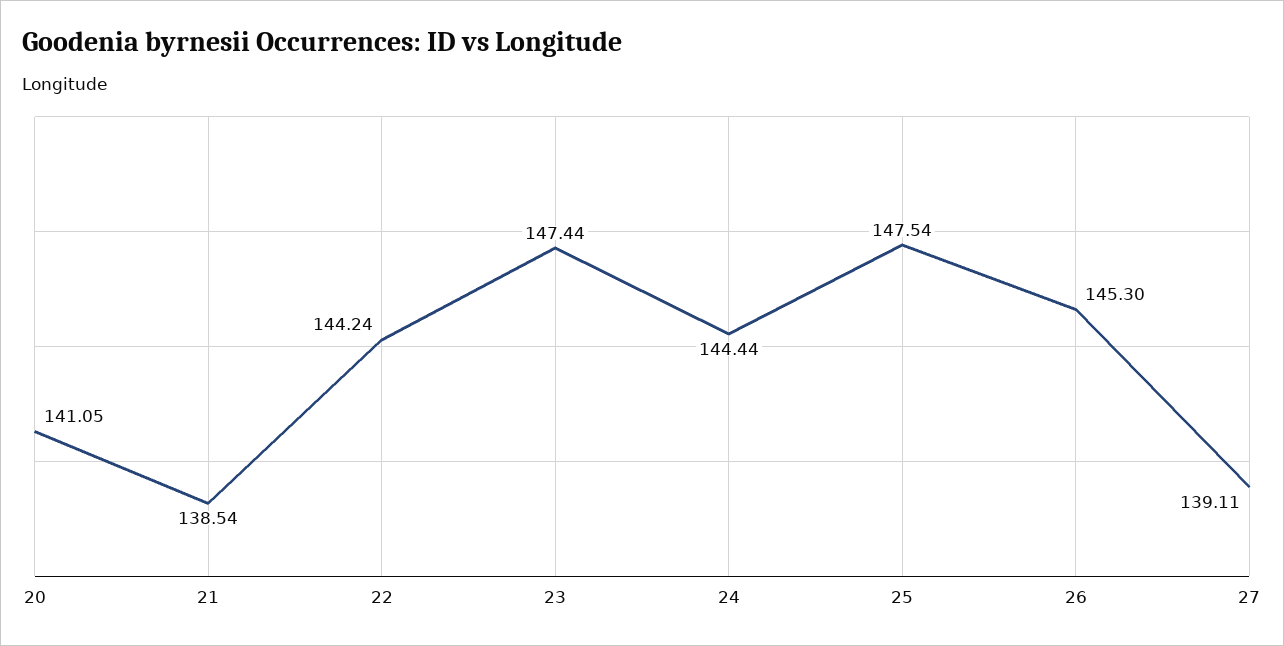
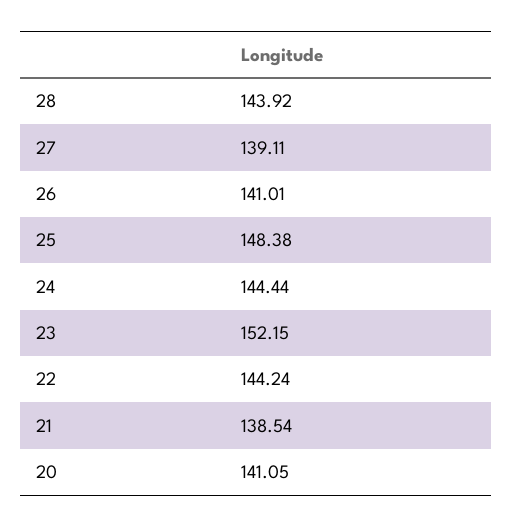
23: 147.44 -> 152.15
25: 147.54 -> 148.38
26: 145.3 -> 141.01
28: none -> 143.92

